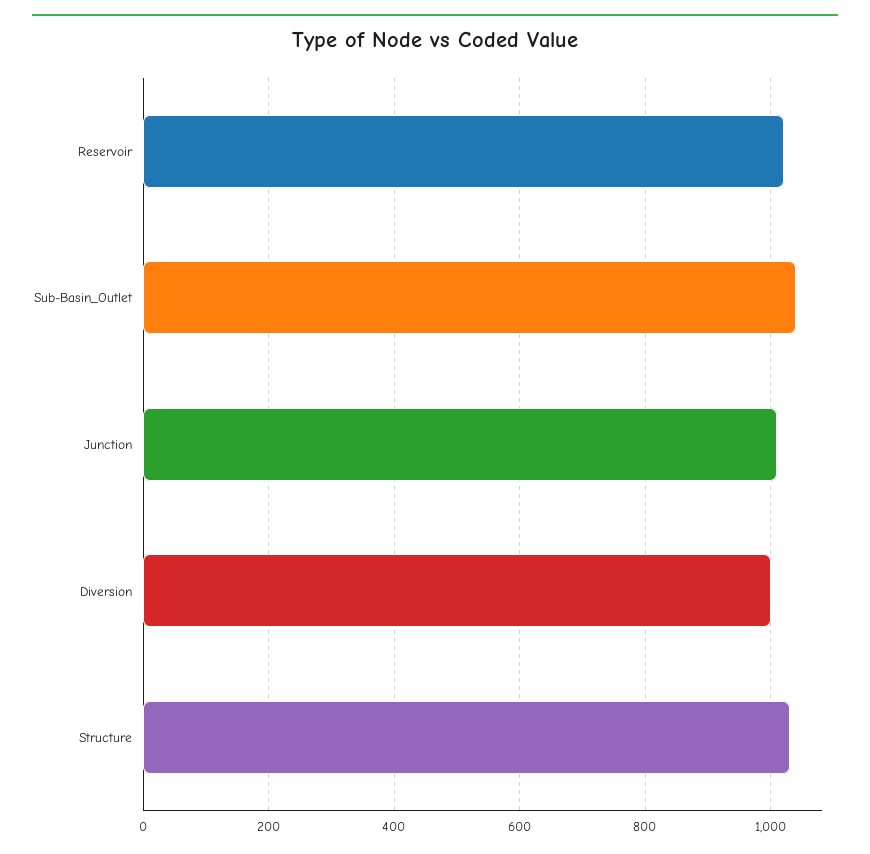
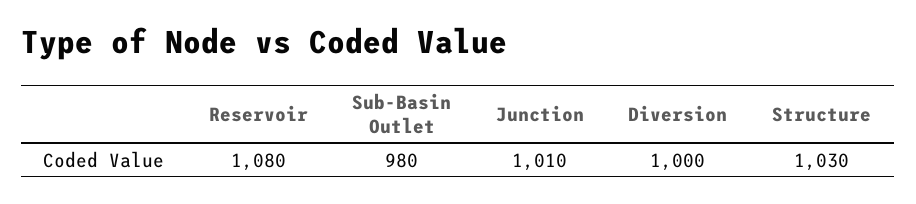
Reservoir: 1020 -> 1080
Sub-Basin_Outlet: 1040 -> 980

